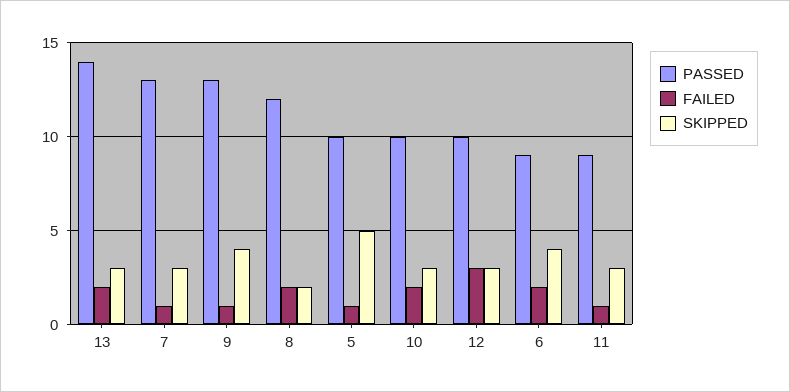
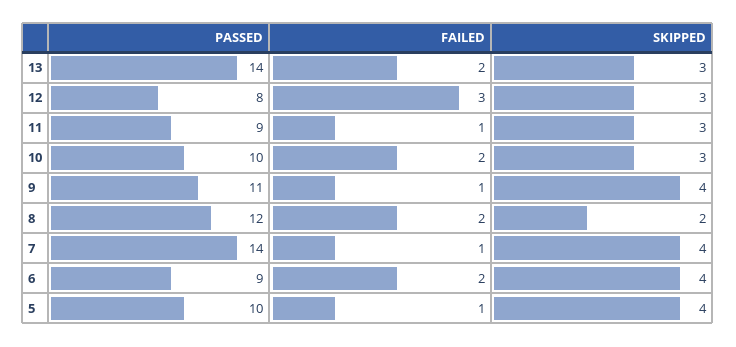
PASSED, 7: 13 -> 14
SKIPPED, 7: 3 -> 4
PASSED, 9: 13 -> 11
SKIPPED, 5: 5 -> 4
PASSED, 12: 10 -> 8

